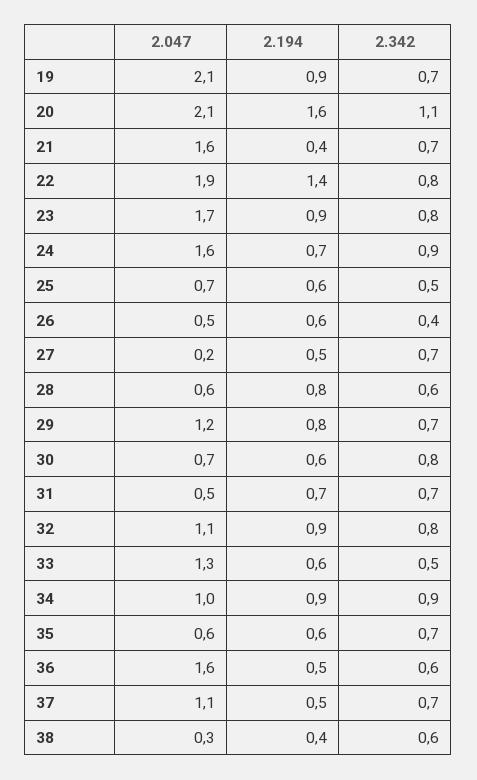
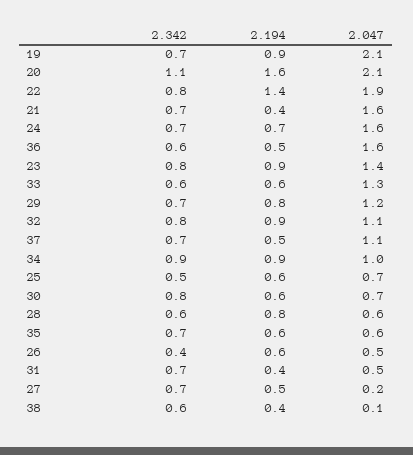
2.047, 23: 1.7 -> 1.4
2.342, 24: 0.9 -> 0.7
2.194, 31: 0.7 -> 0.4
2.342, 33: 0.5 -> 0.6
2.047, 38: 0.3 -> 0.1

